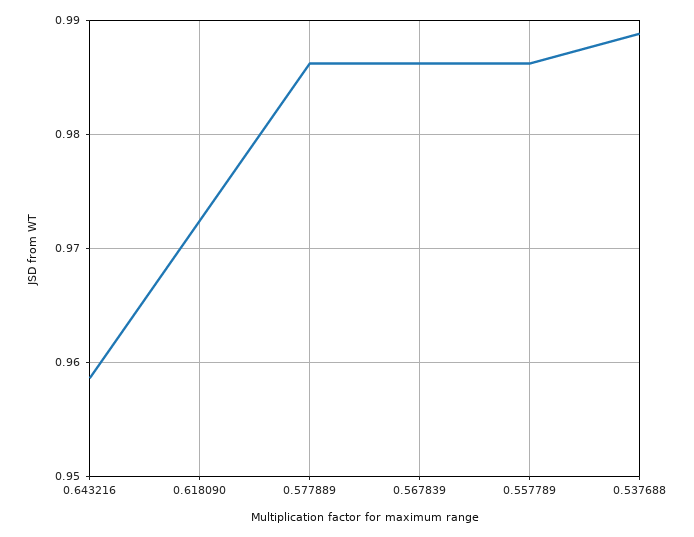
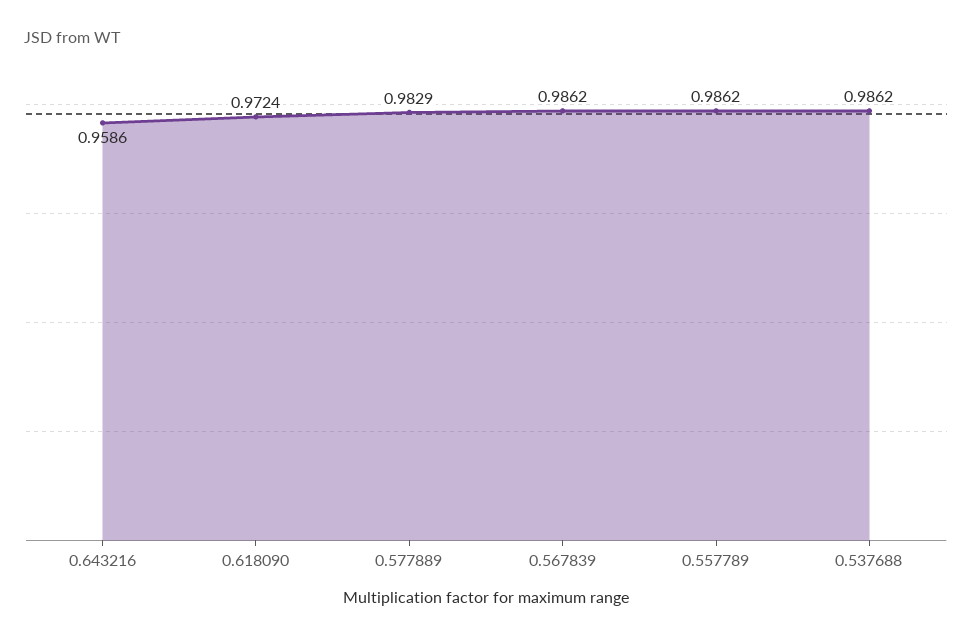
0.577889: 0.986 -> 0.9829
0.537688: 0.989 -> 0.9862

